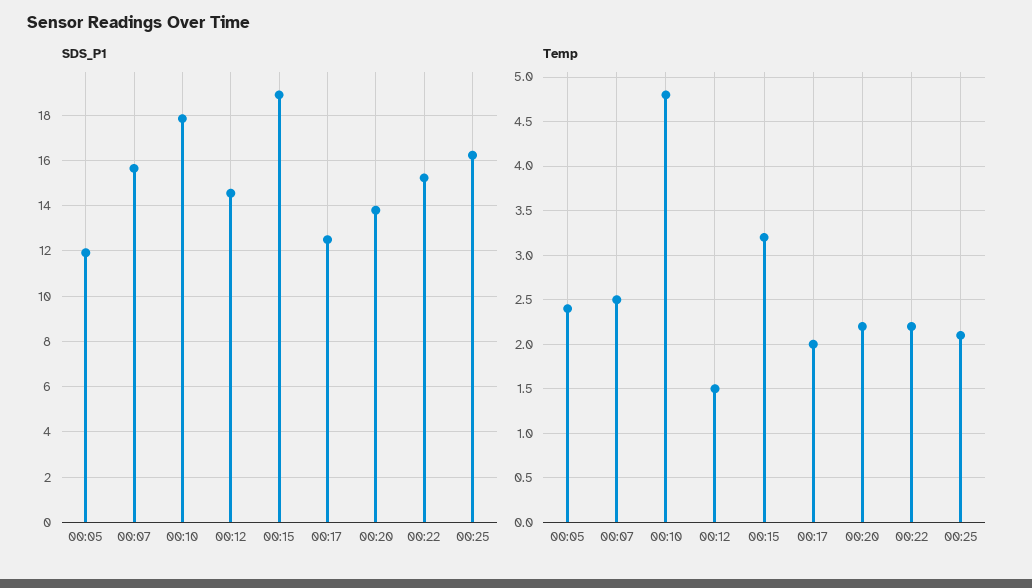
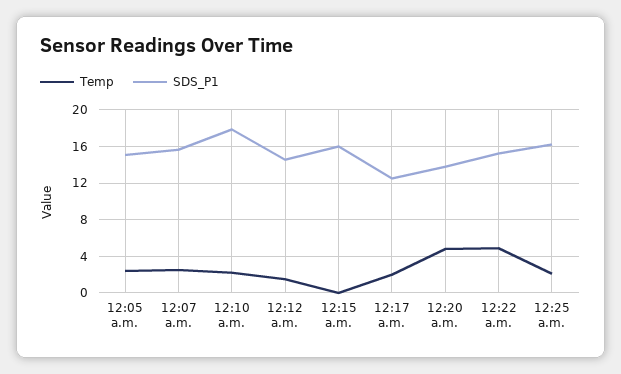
SDS_P1, 00:05: 12 -> 15
SDS_P1, 00:15: 19 -> 16
Temp, 00:10: 4.8 -> 2
Temp, 00:15: 3.2 -> 0
Temp, 00:20: 2.2 -> 5
Temp, 00:22: 2.2 -> 5

